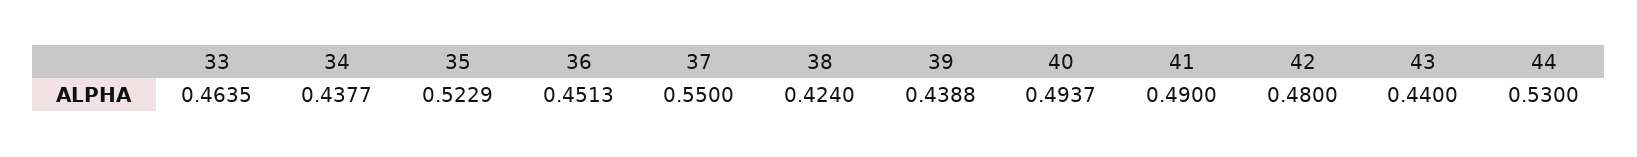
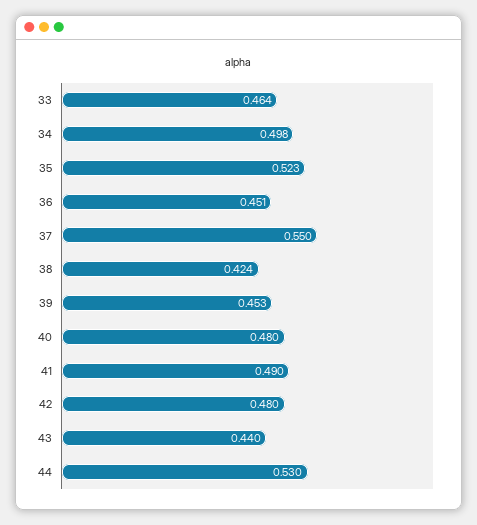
34: 0.4377 -> 0.498
39: 0.4388 -> 0.453
40: 0.4937 -> 0.48

